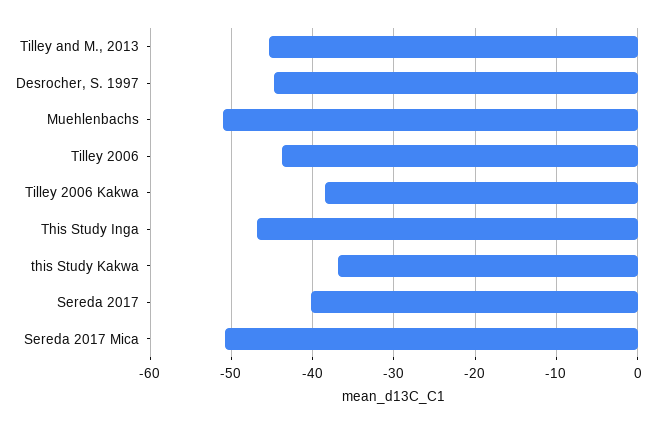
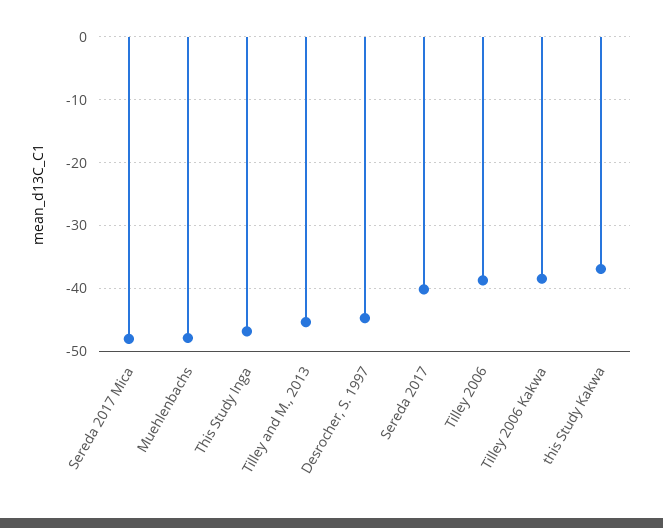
Muehlenbachs: -51 -> -48
Tilley 2006: -44 -> -39
Sereda 2017 Mica: -51 -> -48

